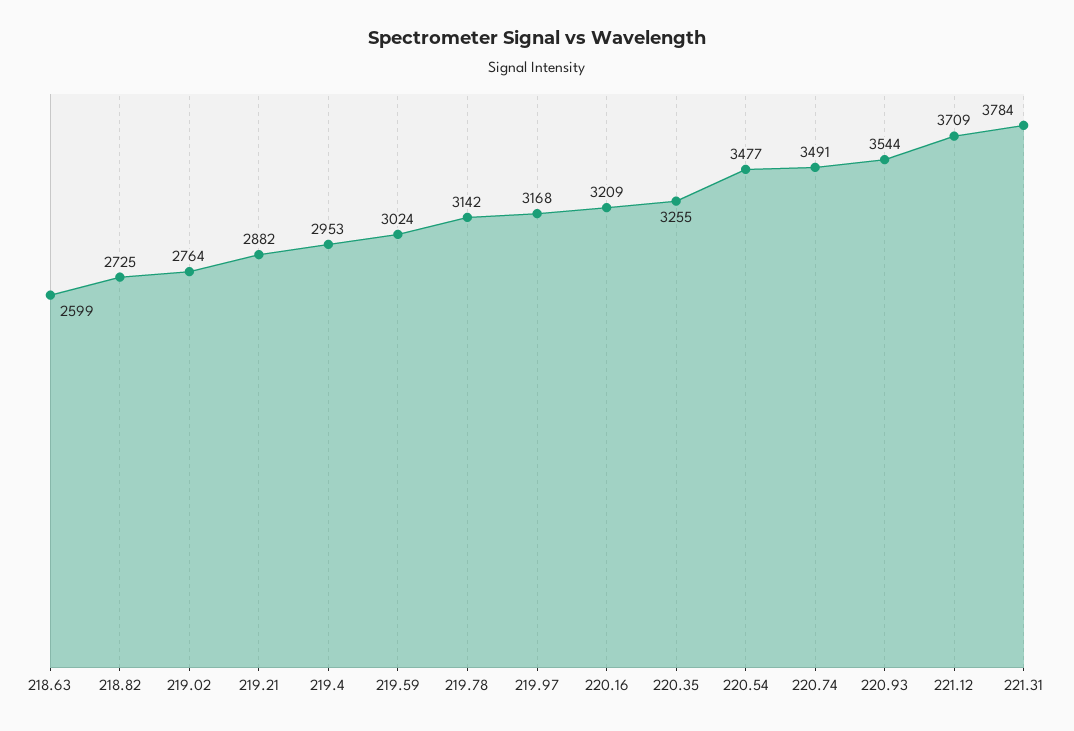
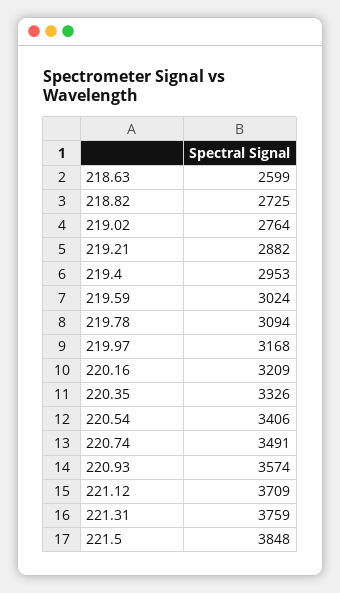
219.78: 3142 -> 3094
220.35: 3255 -> 3326
220.54: 3477 -> 3406
220.93: 3544 -> 3574
221.31: 3784 -> 3759
221.5: none -> 3848

